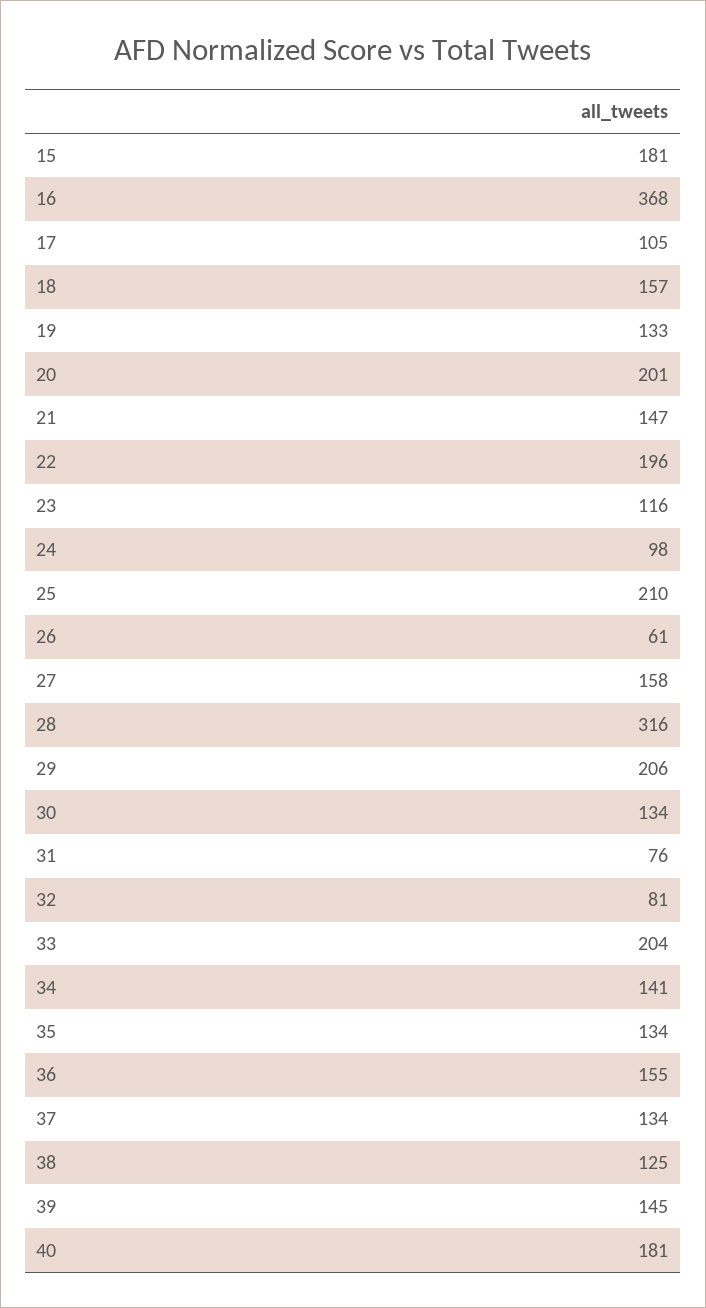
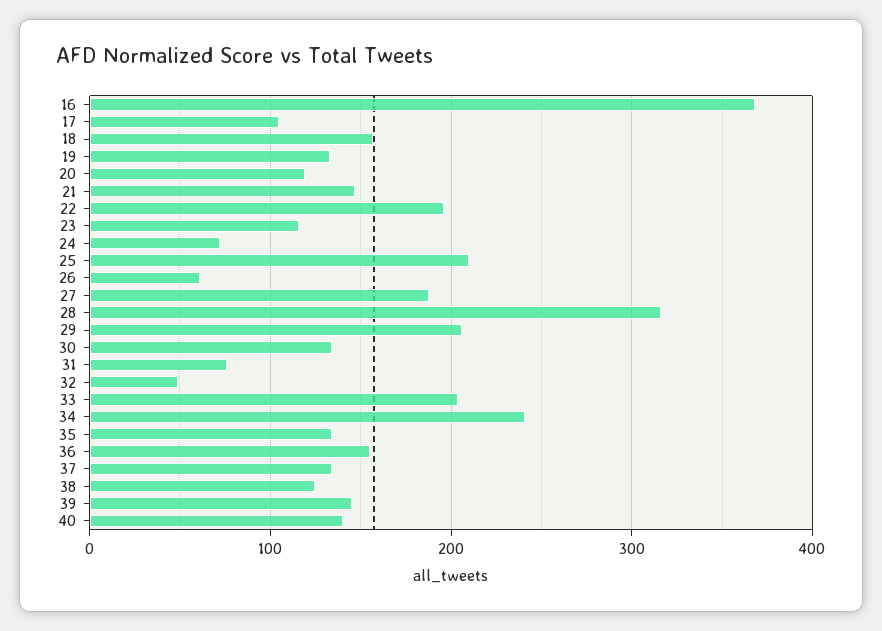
15: 181 -> none
20: 201 -> 120
24: 98 -> 70
27: 158 -> 190
32: 81 -> 50
34: 141 -> 240
40: 181 -> 140

